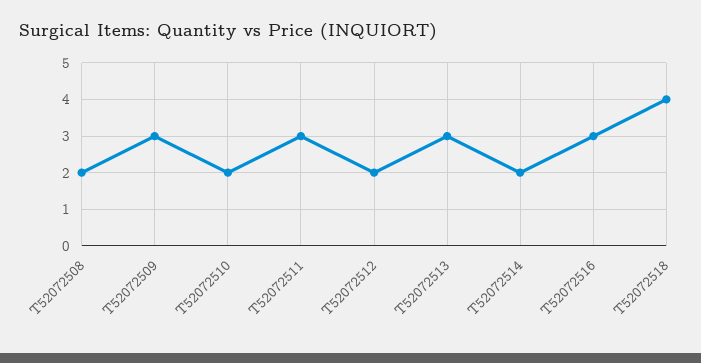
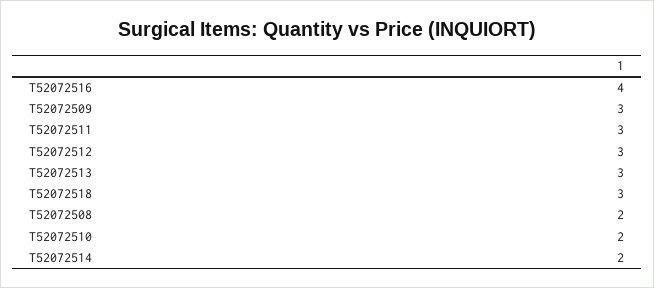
T52072512: 2 -> 3
T52072516: 3 -> 4
T52072518: 4 -> 3

